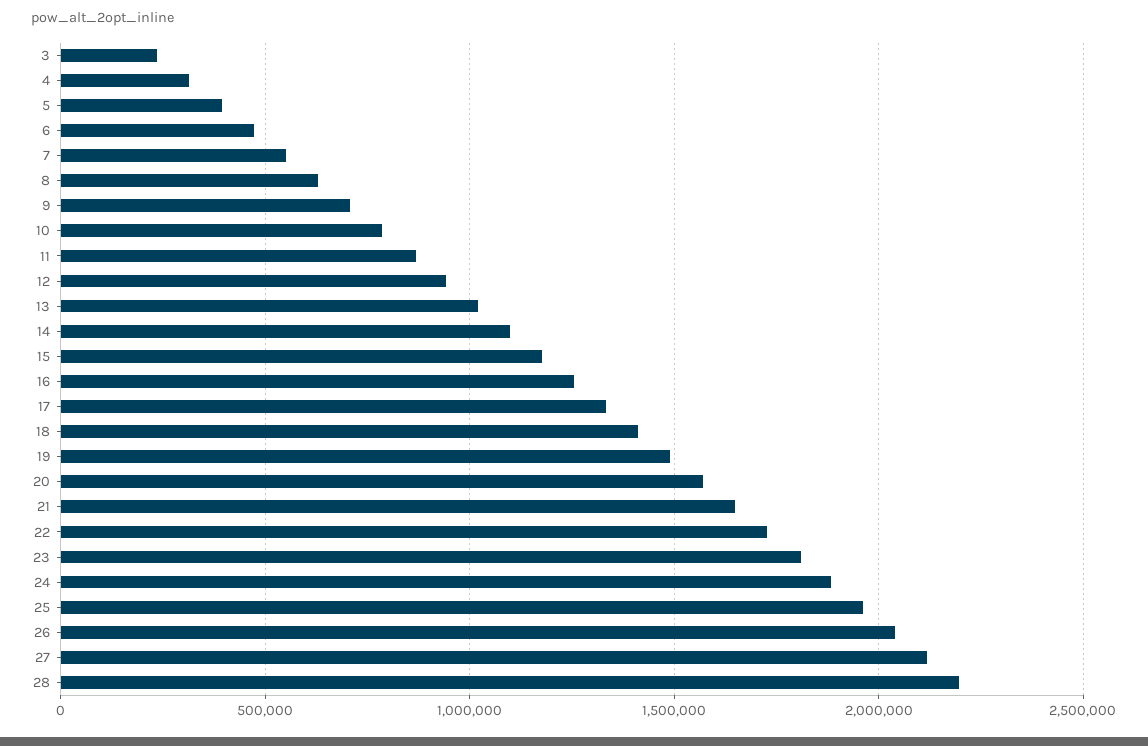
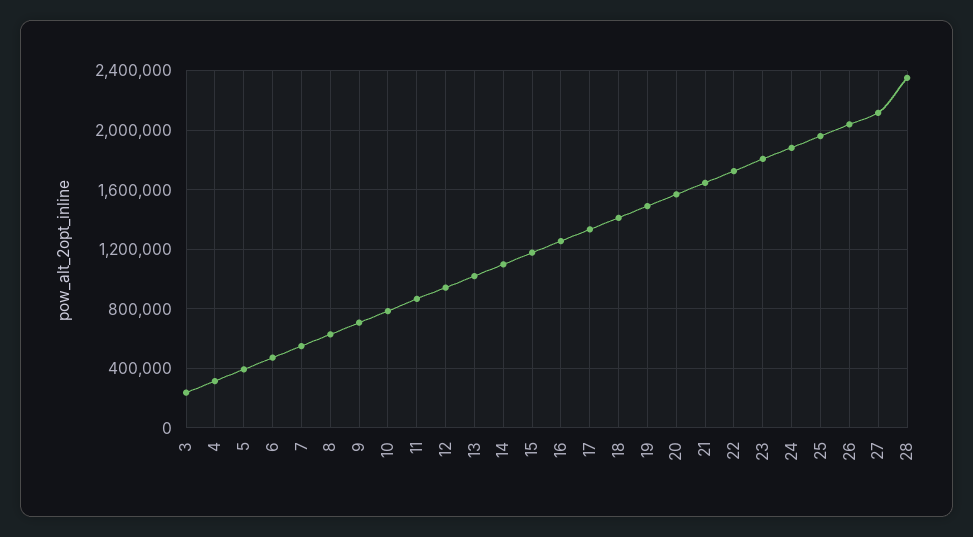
28: 2200000 -> 2350000

